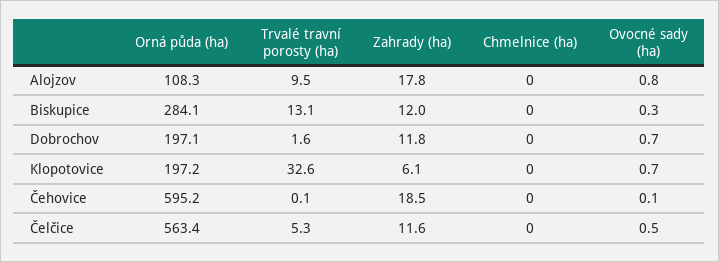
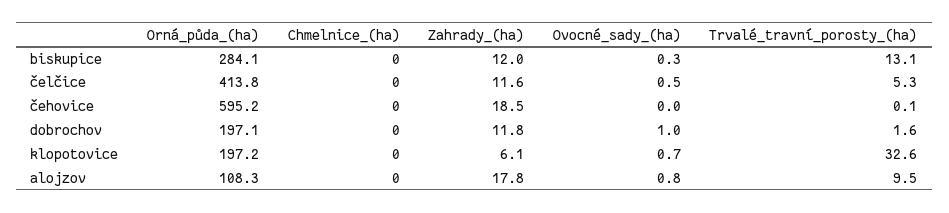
Ovocné sady (ha), Dobrochov: 0.7 -> 1
Ovocné sady (ha), Čehovice: 0.1 -> 0
Orná půda (ha), Čelčice: 563.4 -> 413.8

